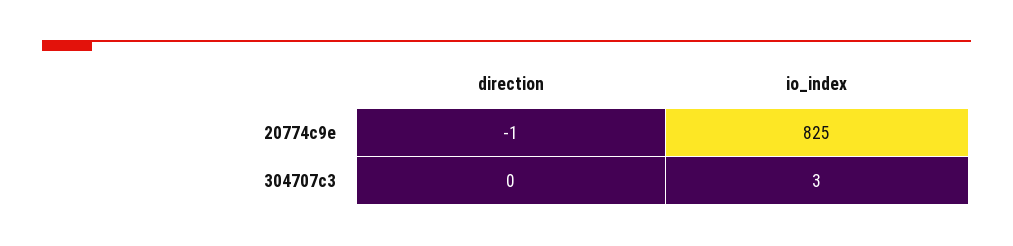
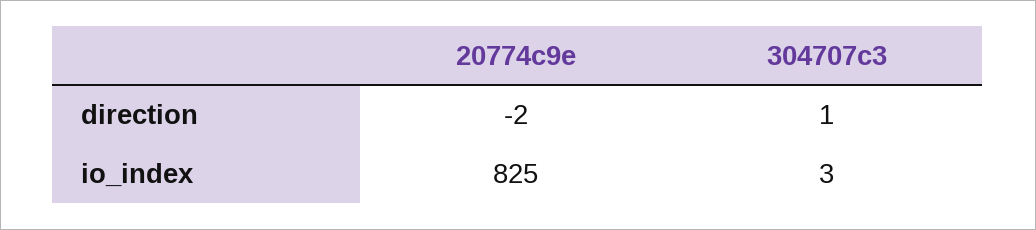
direction, 20774c9e: -1 -> -2
direction, 304707c3: 0 -> 1

